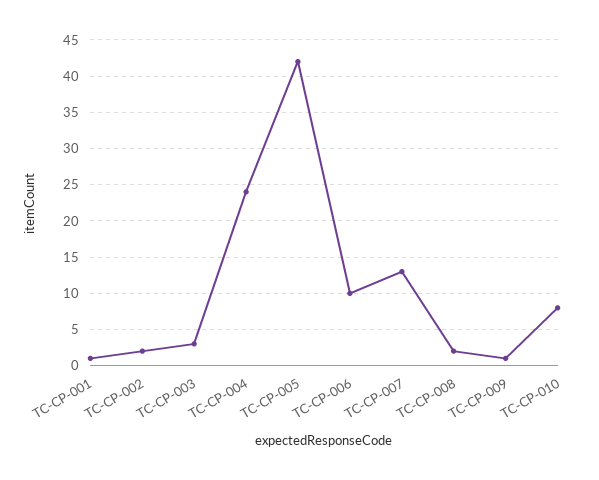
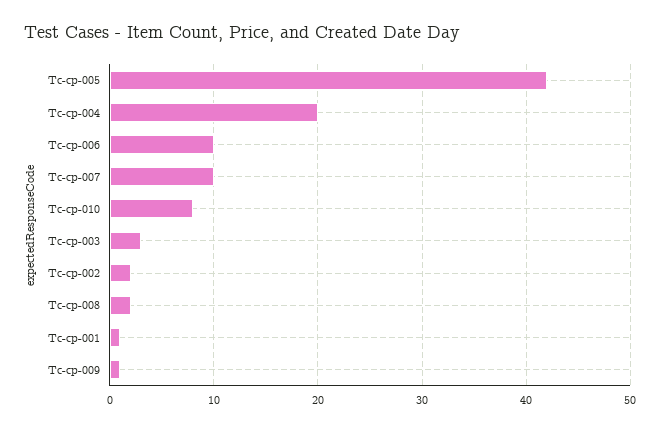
TC-CP-004: 24 -> 20
TC-CP-007: 13 -> 10

